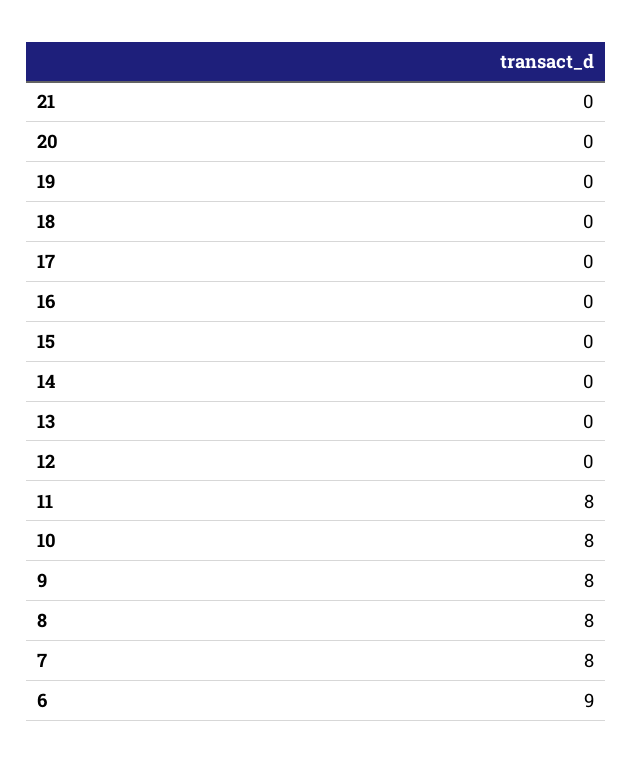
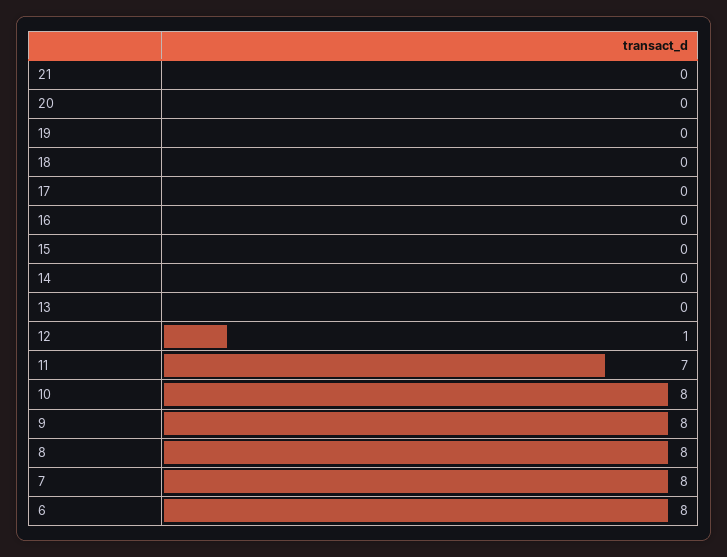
12: 0 -> 1
11: 8 -> 7
6: 9 -> 8

